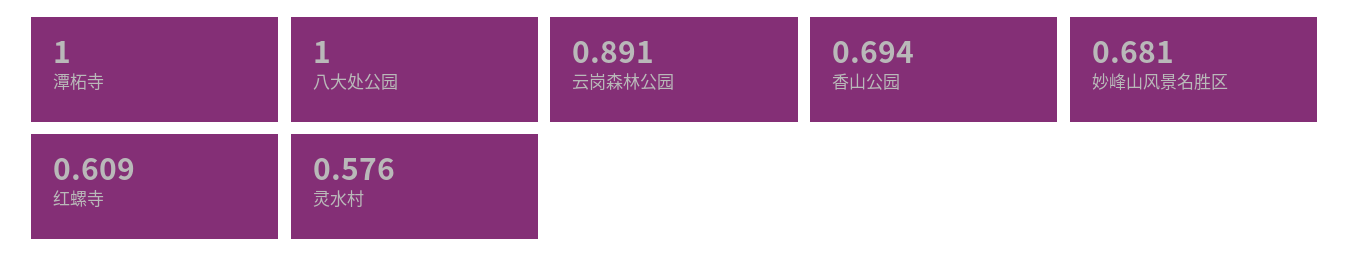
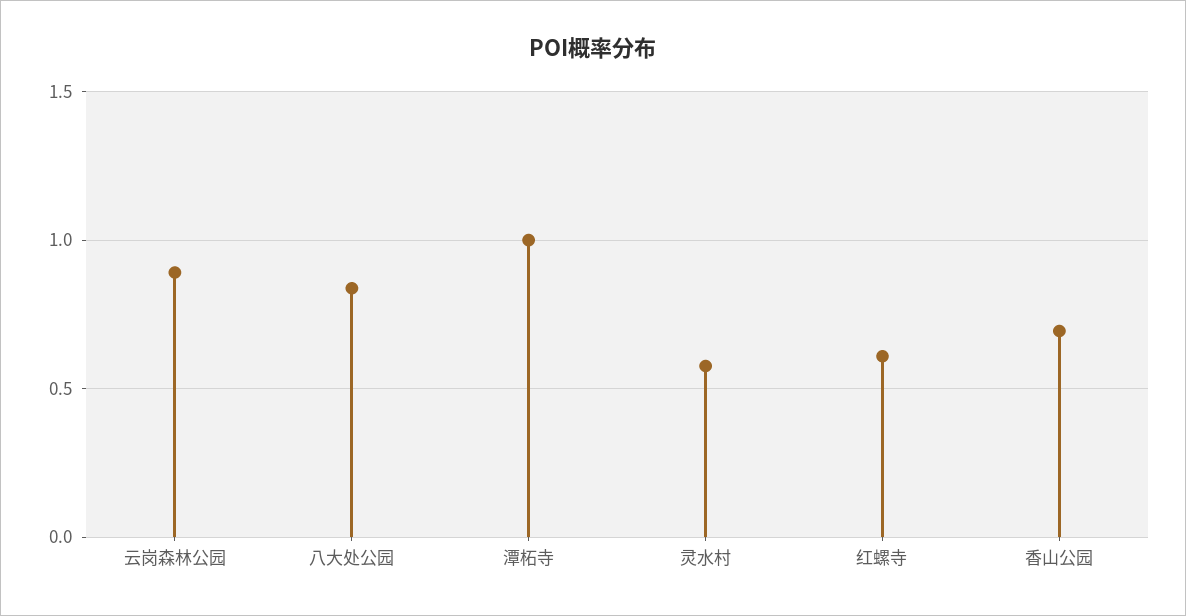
八大处公园: 1 -> 0.85
妙峰山风景名胜区: 0.681 -> none

